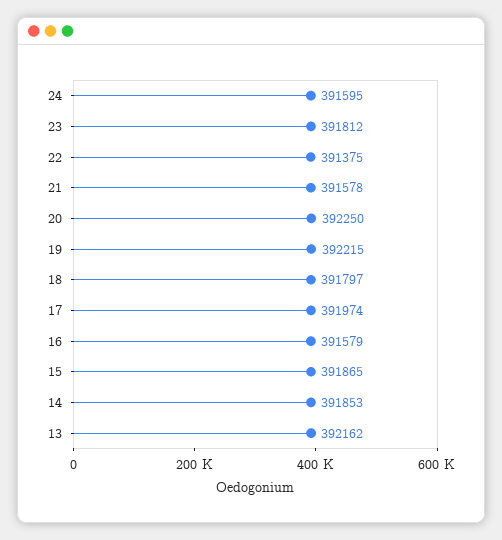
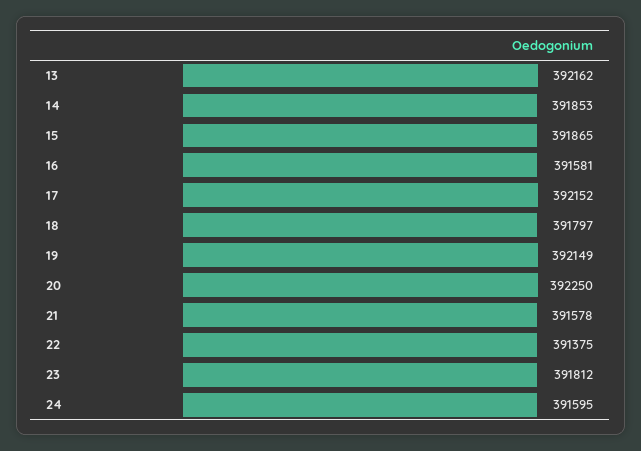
19: 392215 -> 392149
17: 391974 -> 392152
16: 391579 -> 391581

